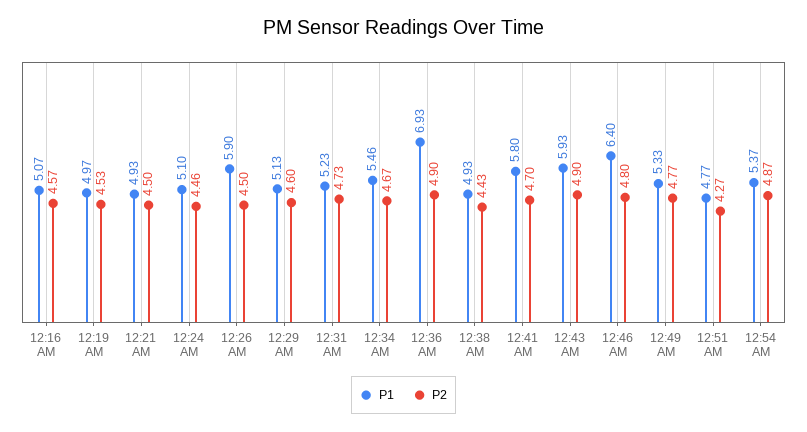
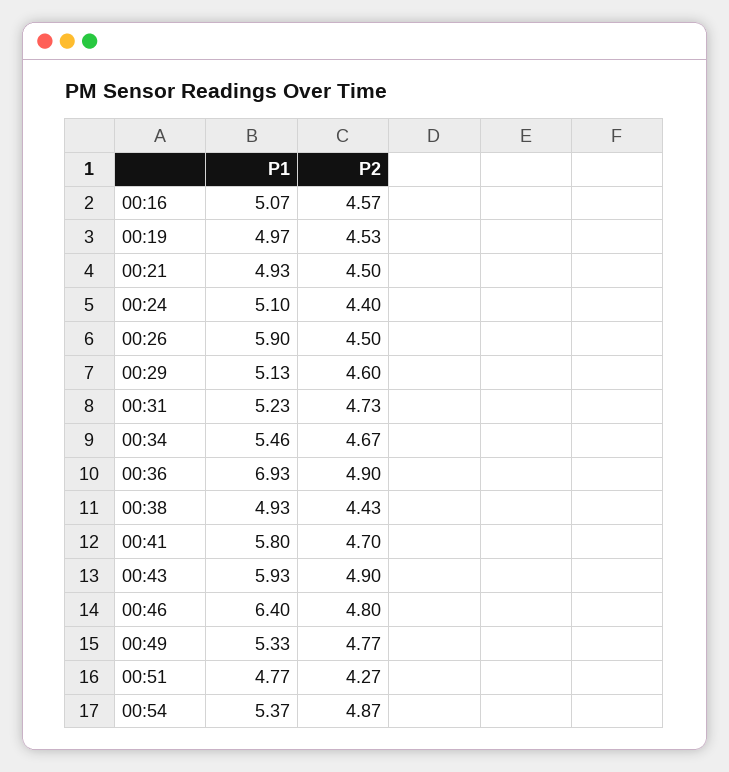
P2, 12:24 AM: 4.46 -> 4.4

